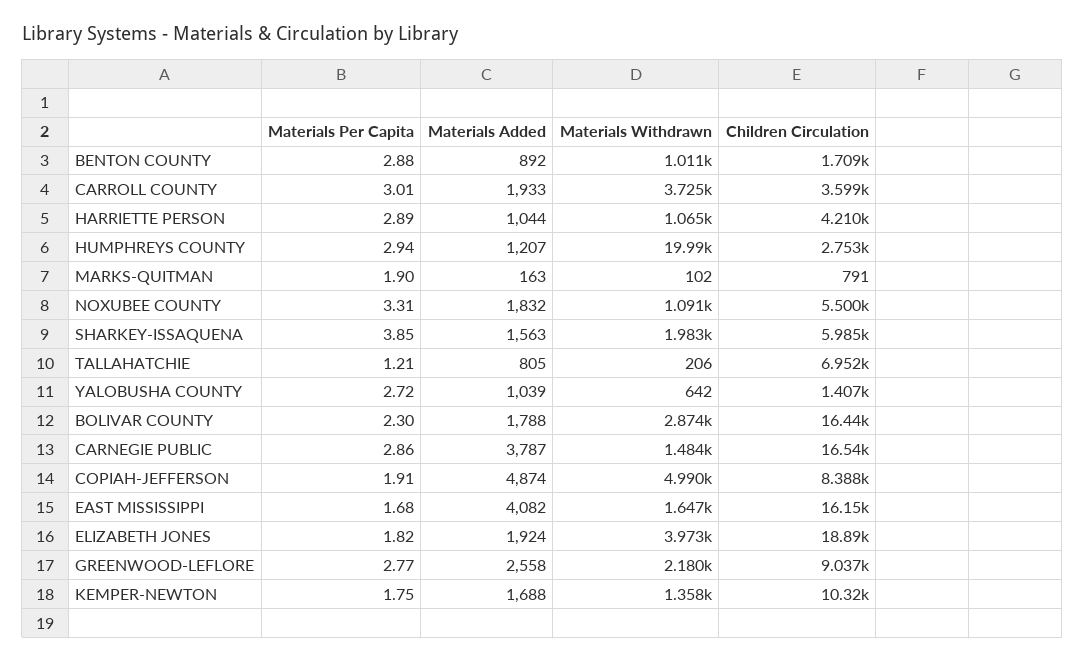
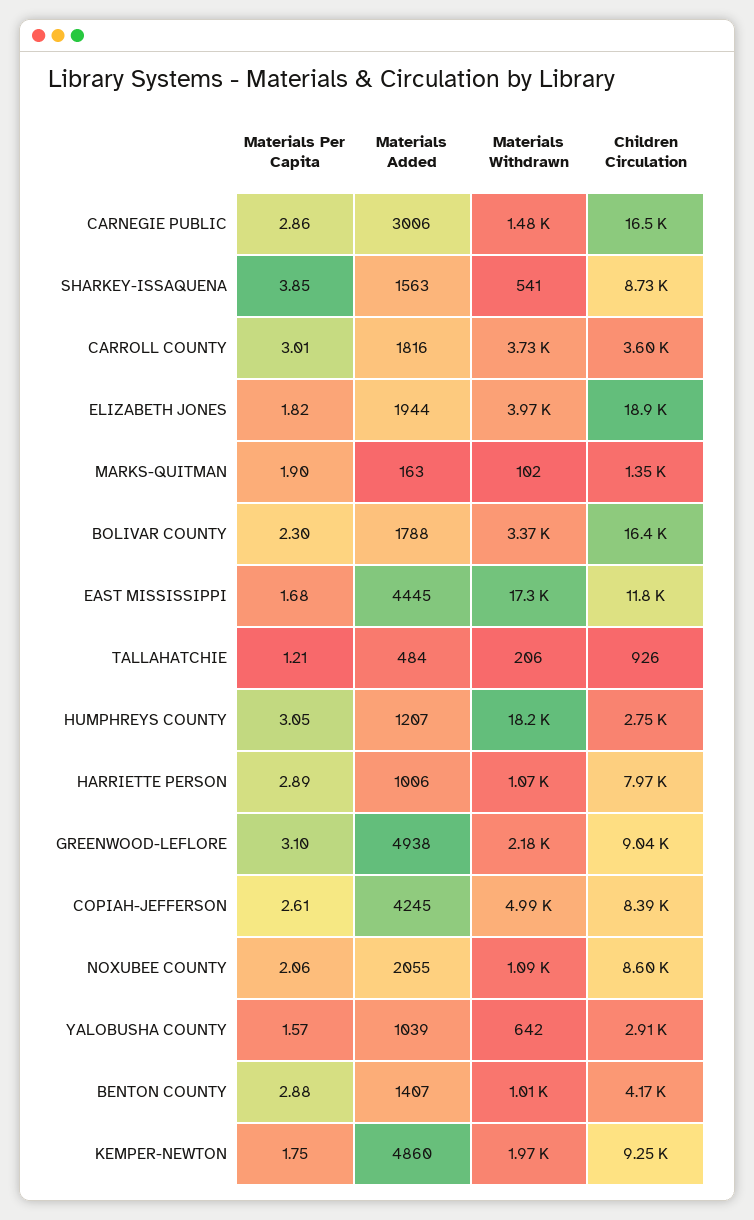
Materials Added, BENTON COUNTY: 892 -> 1407
Children Circulation, BENTON COUNTY: 1709 -> 4170
Materials Added, CARROLL COUNTY: 1933 -> 1816
Materials Added, HARRIETTE PERSON: 1044 -> 1006
Children Circulation, HARRIETTE PERSON: 4210 -> 7970
Materials Per Capita, HUMPHREYS COUNTY: 2.94 -> 3.05
Materials Withdrawn, HUMPHREYS COUNTY: 19990 -> 18200
Children Circulation, MARKS-QUITMAN: 791 -> 1350
Materials Per Capita, NOXUBEE COUNTY: 3.31 -> 2.06
Materials Added, NOXUBEE COUNTY: 1832 -> 2055
Children Circulation, NOXUBEE COUNTY: 5500 -> 8600
Materials Withdrawn, SHARKEY-ISSAQUENA: 1983 -> 541
Children Circulation, SHARKEY-ISSAQUENA: 5985 -> 8730
Materials Added, TALLAHATCHIE: 805 -> 484
Children Circulation, TALLAHATCHIE: 6952 -> 926
Materials Per Capita, YALOBUSHA COUNTY: 2.72 -> 1.57
Children Circulation, YALOBUSHA COUNTY: 1407 -> 2910
Materials Withdrawn, BOLIVAR COUNTY: 2874 -> 3370
Materials Added, CARNEGIE PUBLIC: 3787 -> 3006
Materials Per Capita, COPIAH-JEFFERSON: 1.91 -> 2.61
Materials Added, COPIAH-JEFFERSON: 4874 -> 4245
Materials Added, EAST MISSISSIPPI: 4082 -> 4445
Materials Withdrawn, EAST MISSISSIPPI: 1647 -> 17300
Children Circulation, EAST MISSISSIPPI: 16150 -> 11800
Materials Added, ELIZABETH JONES: 1924 -> 1944
Materials Per Capita, GREENWOOD-LEFLORE: 2.77 -> 3.1
Materials Added, GREENWOOD-LEFLORE: 2558 -> 4938
Materials Added, KEMPER-NEWTON: 1688 -> 4860
Materials Withdrawn, KEMPER-NEWTON: 1358 -> 1970
Children Circulation, KEMPER-NEWTON: 10320 -> 9250

